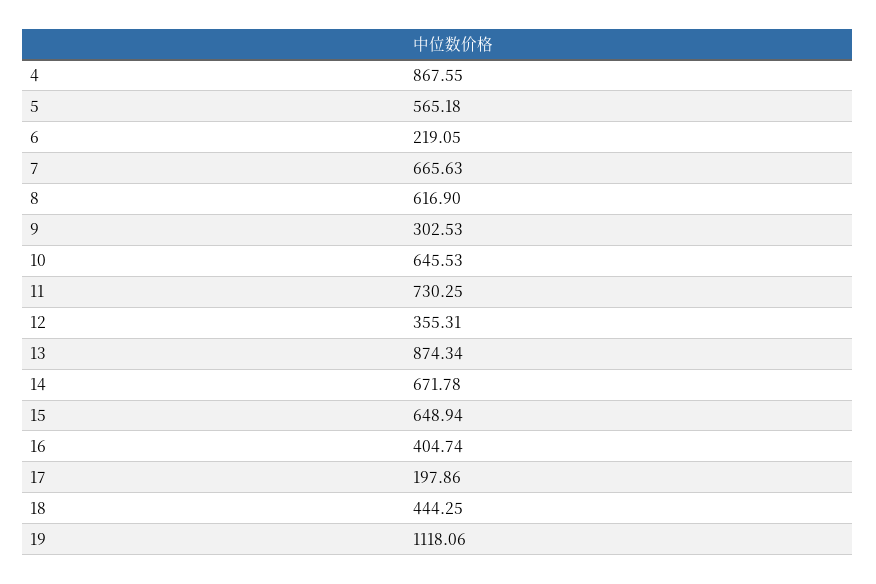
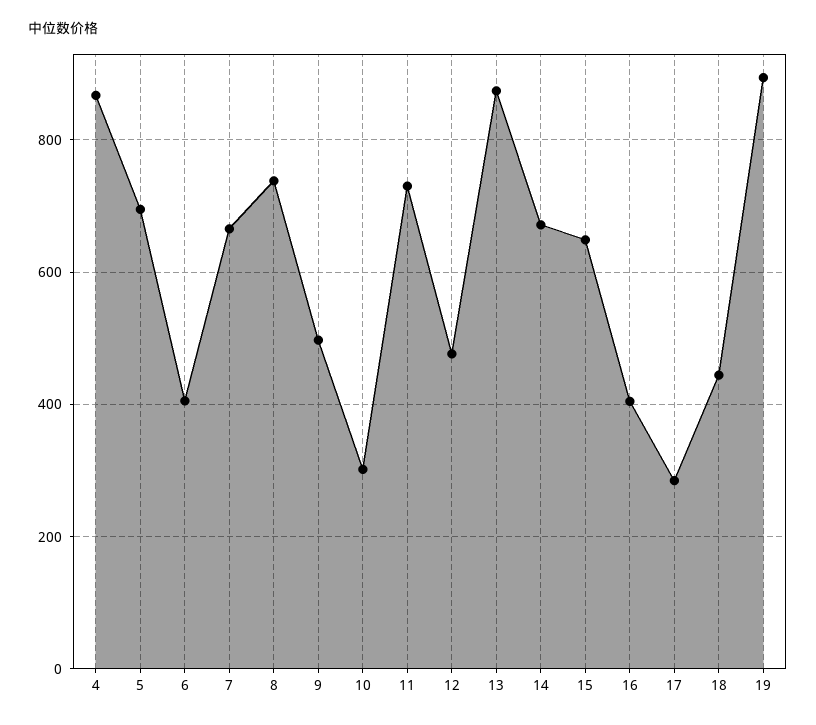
5: 565.18 -> 700
6: 219.05 -> 400
8: 616.9 -> 740
9: 302.53 -> 500
10: 645.53 -> 300
12: 355.31 -> 480
17: 197.86 -> 280
19: 1118.06 -> 900

